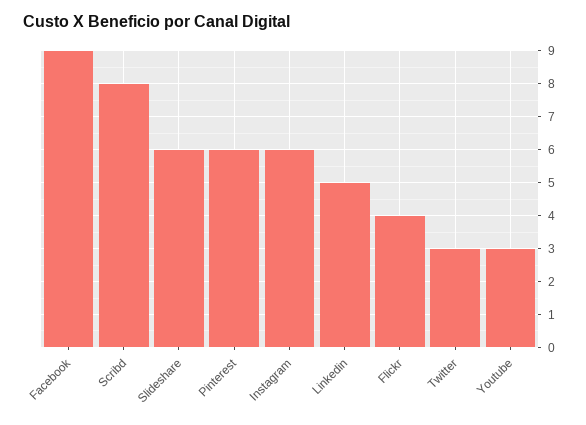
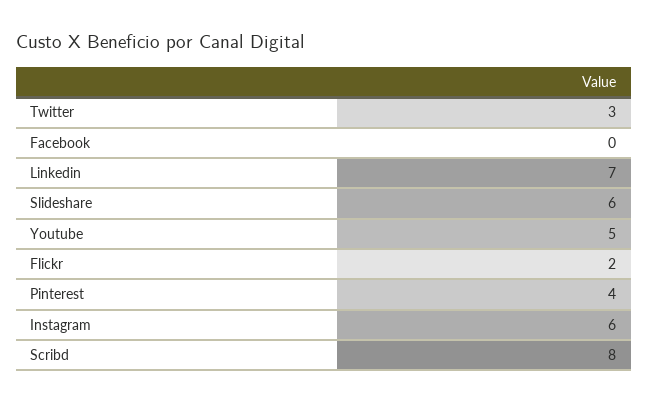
Facebook: 9 -> 0
Pinterest: 6 -> 4
Linkedin: 5 -> 7
Flickr: 4 -> 2
Youtube: 3 -> 5

